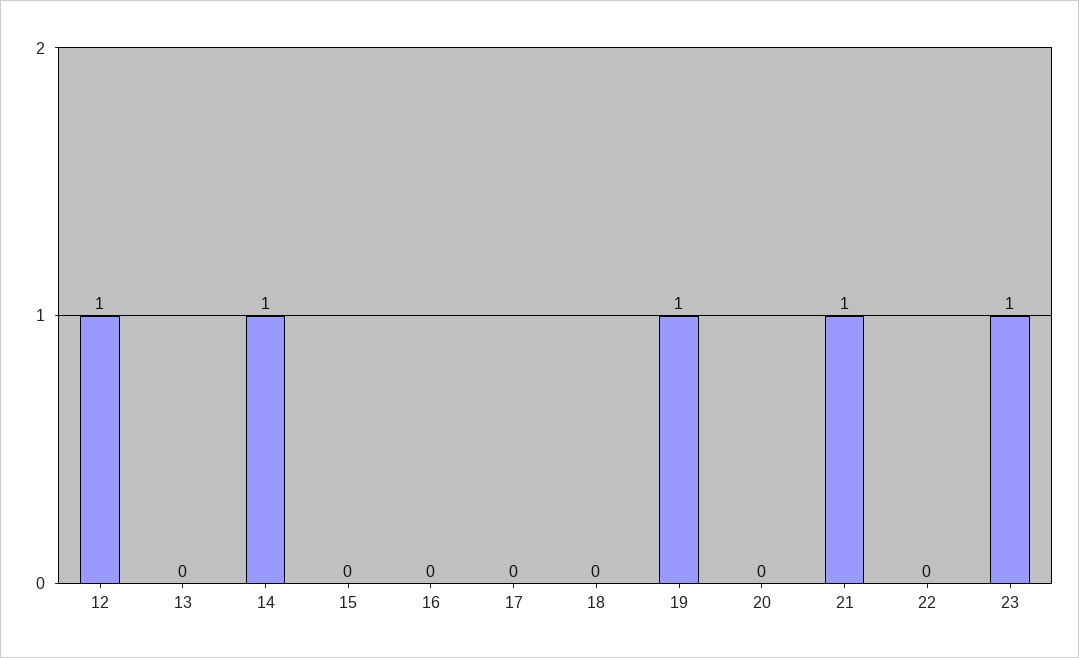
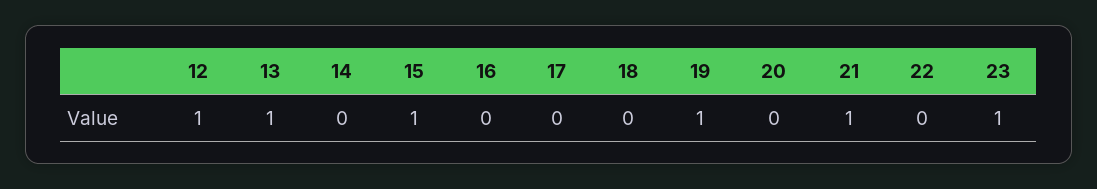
13: 0 -> 1
14: 1 -> 0
15: 0 -> 1

